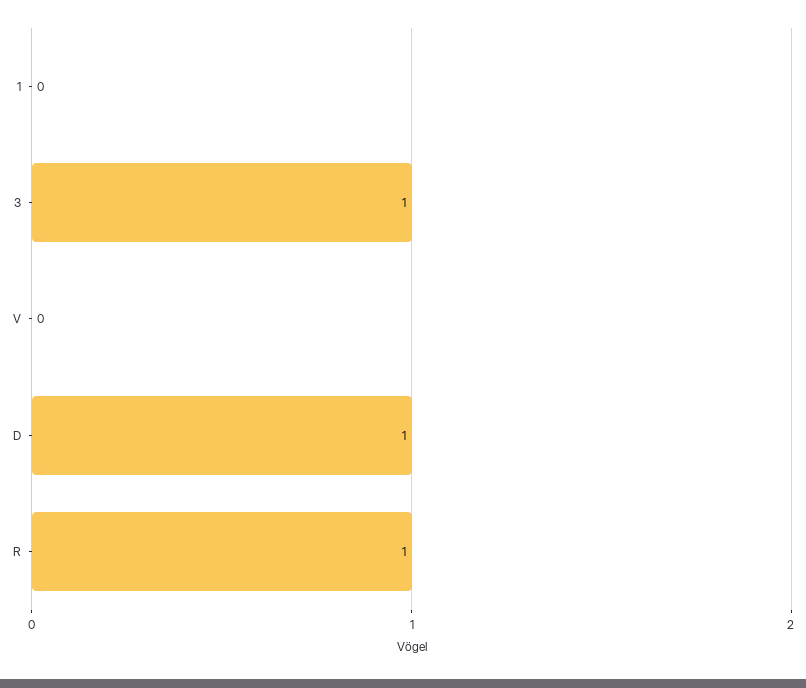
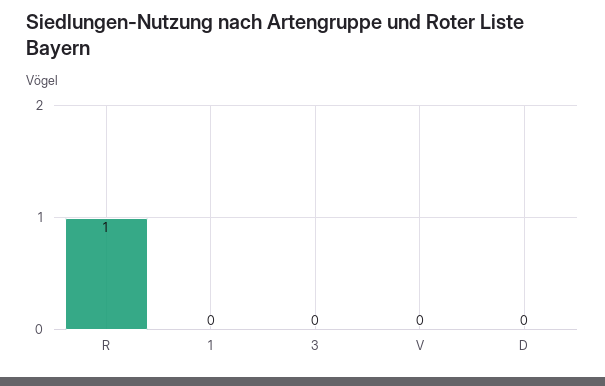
3: 1 -> 0
D: 1 -> 0

